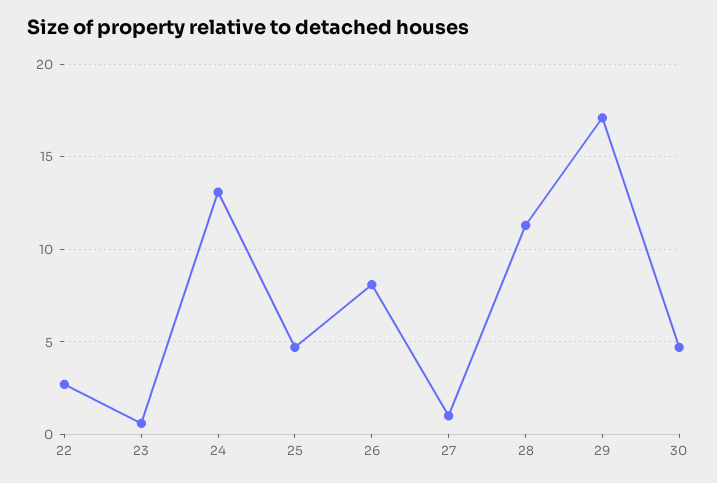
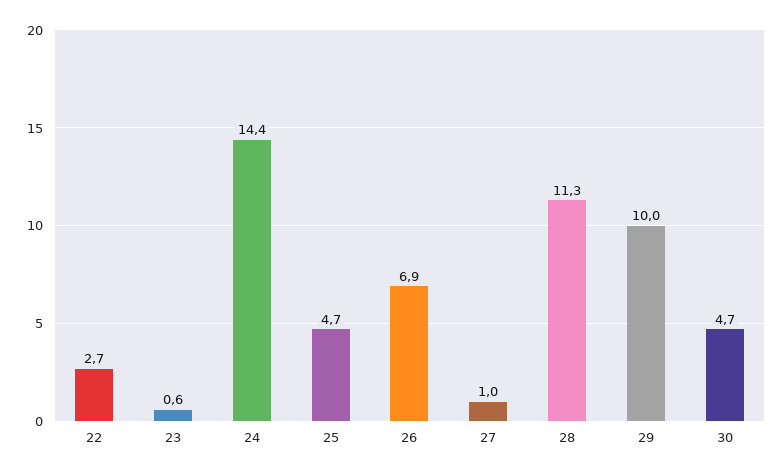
24: 13 -> 14.4
26: 8 -> 6.9
29: 17 -> 10

